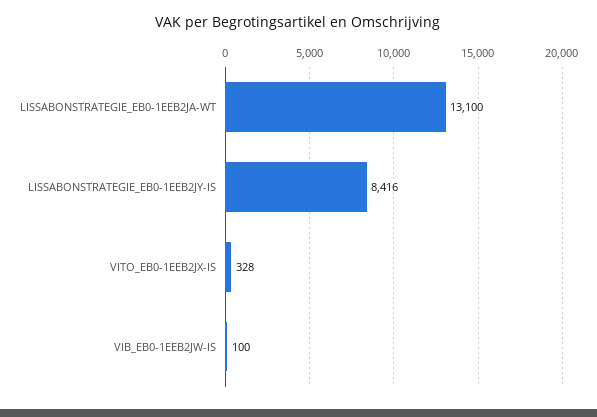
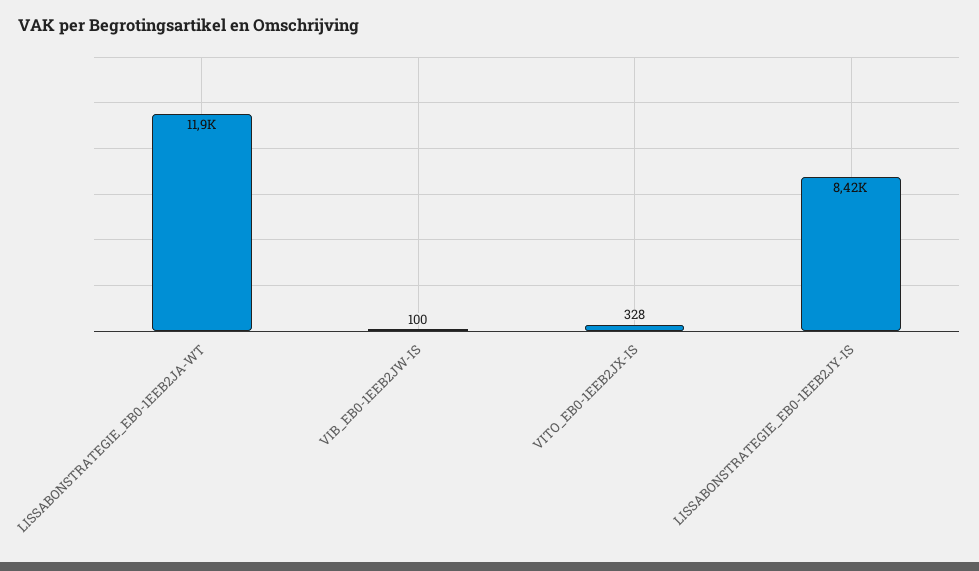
LISSABONSTRATEGIE_EB0-1EEB2JA-WT: 13100 -> 11900

